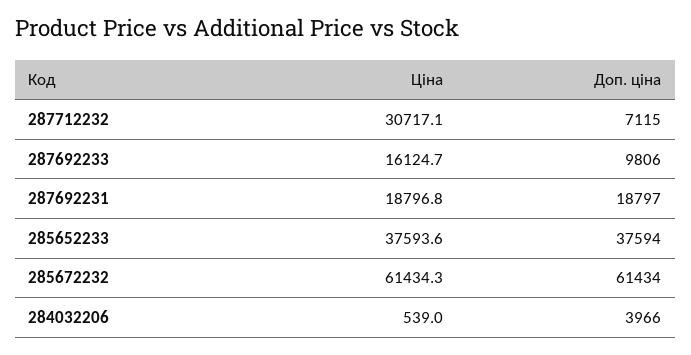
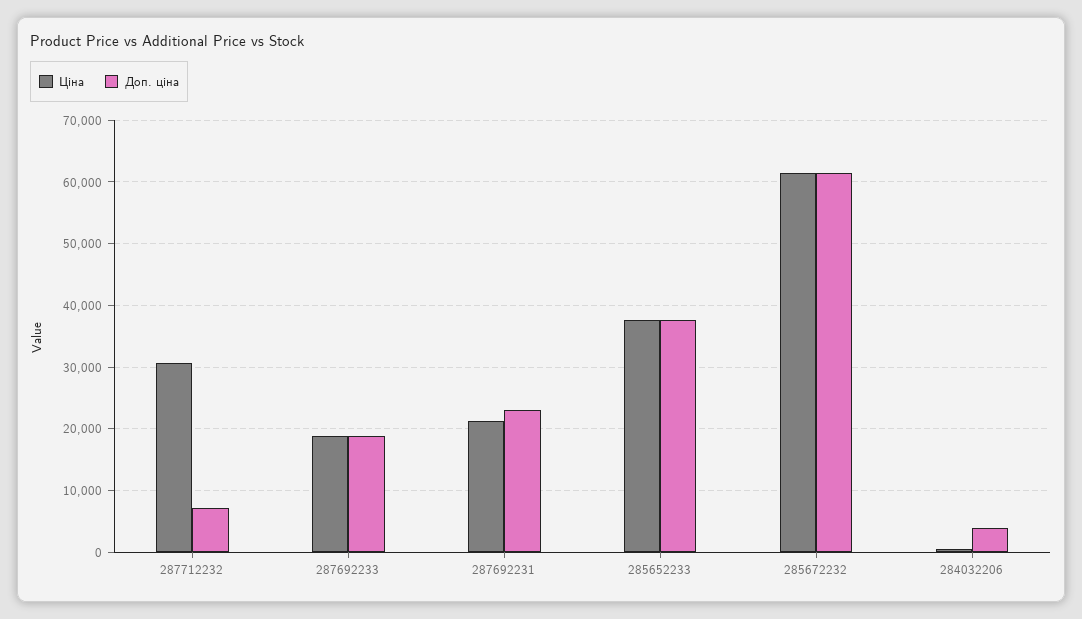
Ціна, 287692233: 16124.7 -> 19000
Доп. ціна, 287692233: 9806 -> 19000
Ціна, 287692231: 18796.8 -> 21000
Доп. ціна, 287692231: 18797 -> 23000

